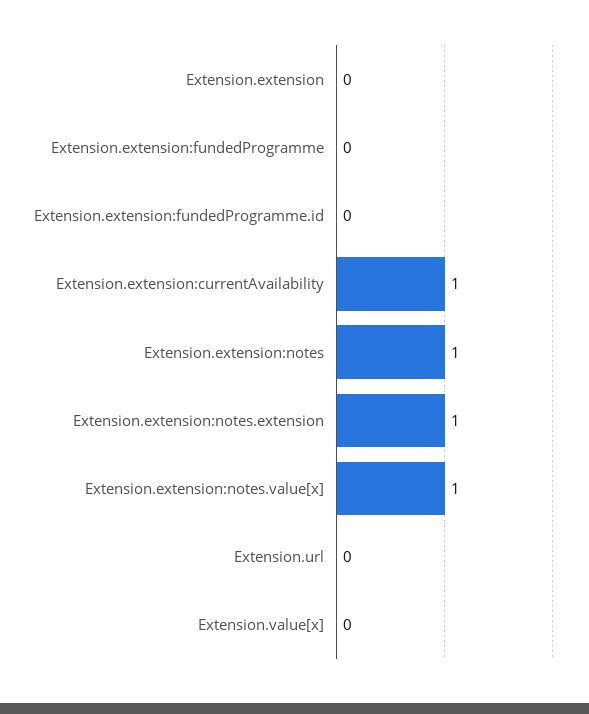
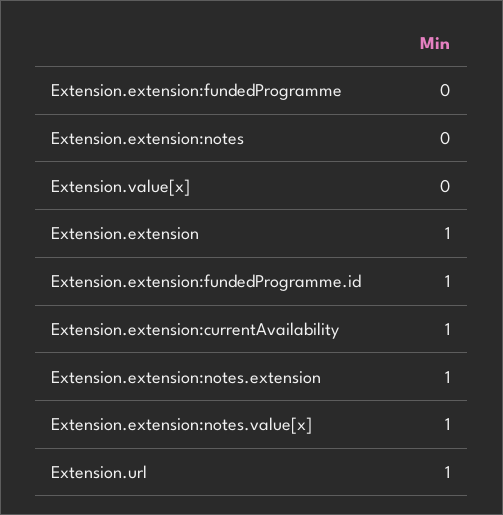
Extension.extension: 0 -> 1
Extension.extension:fundedProgramme.id: 0 -> 1
Extension.extension:notes: 1 -> 0
Extension.url: 0 -> 1

